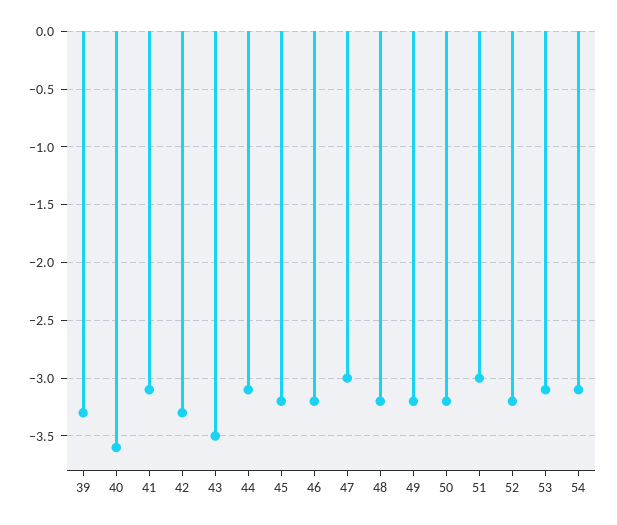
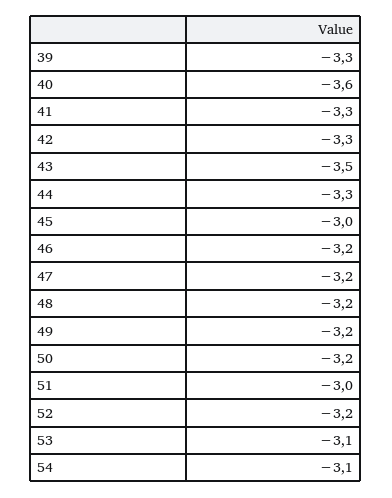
41: -3.1 -> -3.3
44: -3.1 -> -3.3
45: -3.2 -> -3
47: -3 -> -3.2

